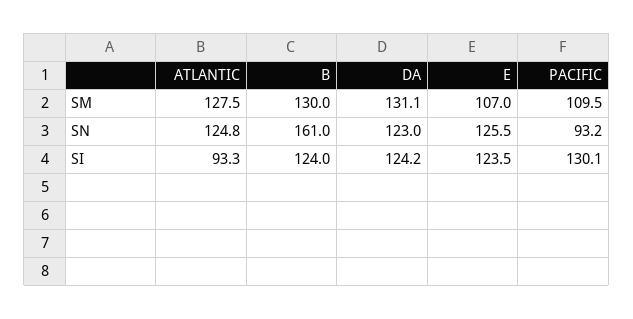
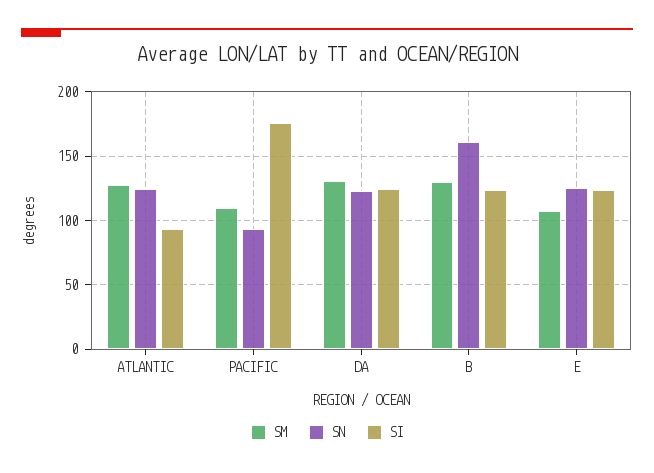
SI, PACIFIC: 130.1 -> 175

